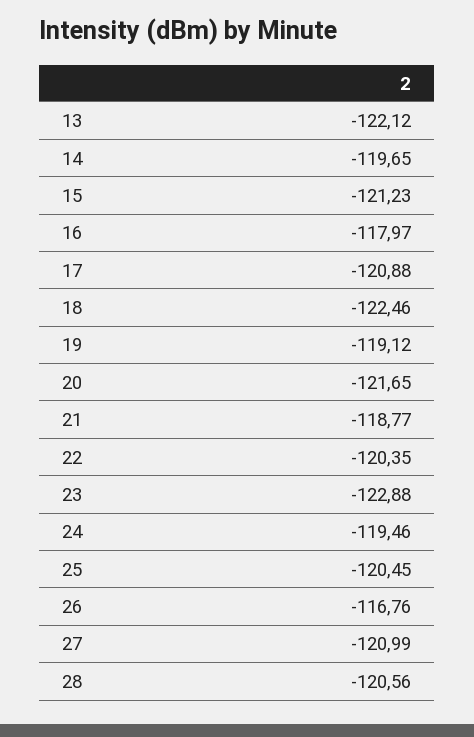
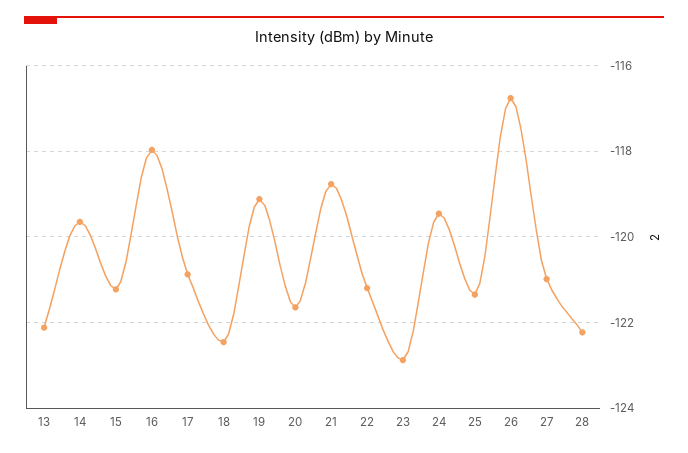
22: -120.35 -> -121.2
25: -120.45 -> -121.4
28: -120.56 -> -122.2

